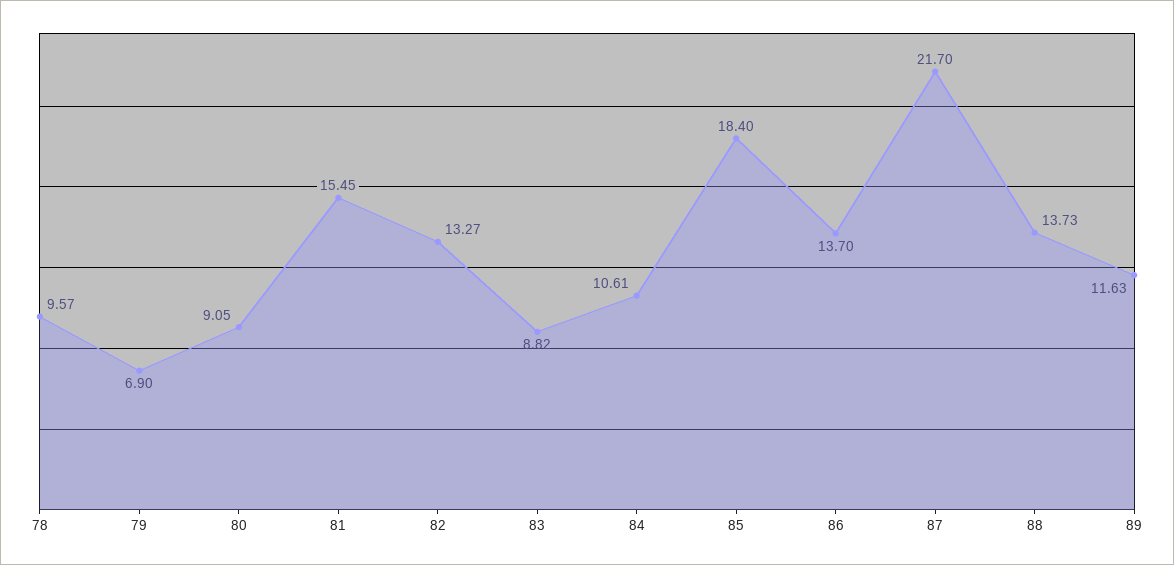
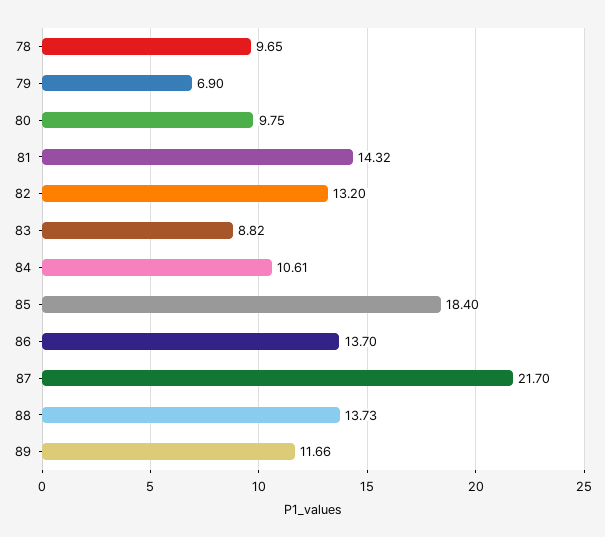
78: 9.57 -> 9.65
80: 9.05 -> 9.75
81: 15.45 -> 14.32
82: 13.27 -> 13.2
89: 11.63 -> 11.66

